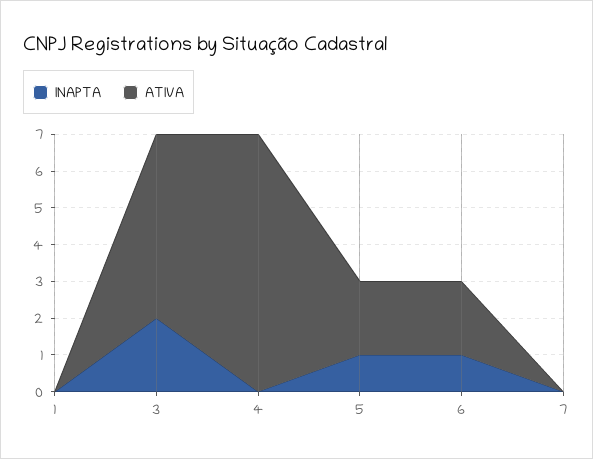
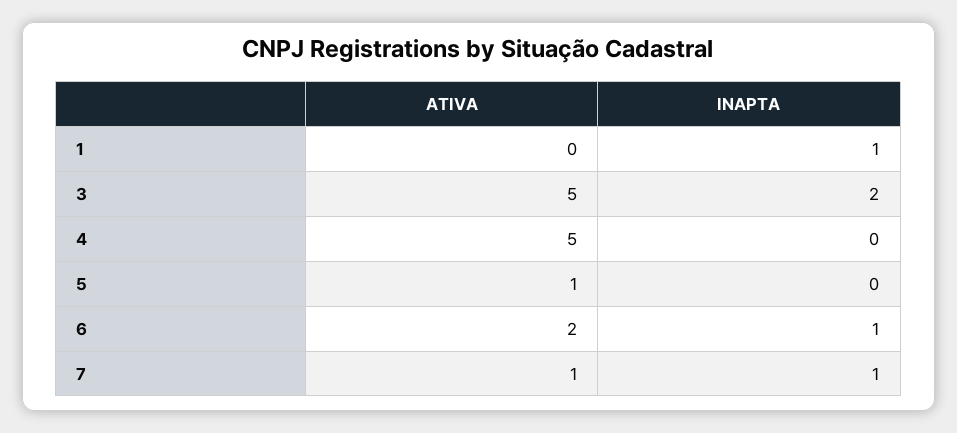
INAPTA, 1: 0 -> 1
ATIVA, 4: 7 -> 5
INAPTA, 5: 1 -> 0
ATIVA, 5: 2 -> 1
INAPTA, 7: 0 -> 1
ATIVA, 7: 0 -> 1

